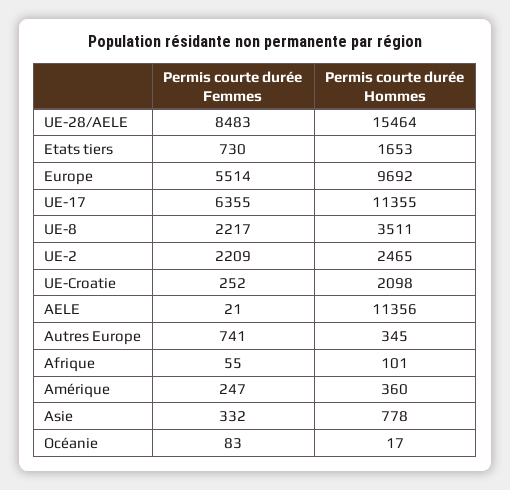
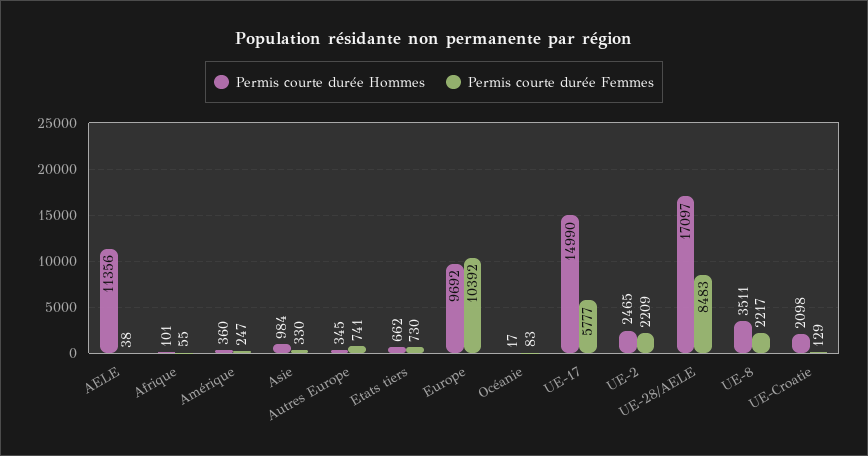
Permis courte durée Hommes, UE-28/AELE: 15464 -> 17097
Permis courte durée Hommes, Etats tiers: 1653 -> 662
Permis courte durée Femmes, Europe: 5514 -> 10392
Permis courte durée Femmes, UE-17: 6355 -> 5777
Permis courte durée Hommes, UE-17: 11355 -> 14990
Permis courte durée Femmes, UE-Croatie: 252 -> 129
Permis courte durée Femmes, AELE: 21 -> 38
Permis courte durée Femmes, Asie: 332 -> 330
Permis courte durée Hommes, Asie: 778 -> 984

